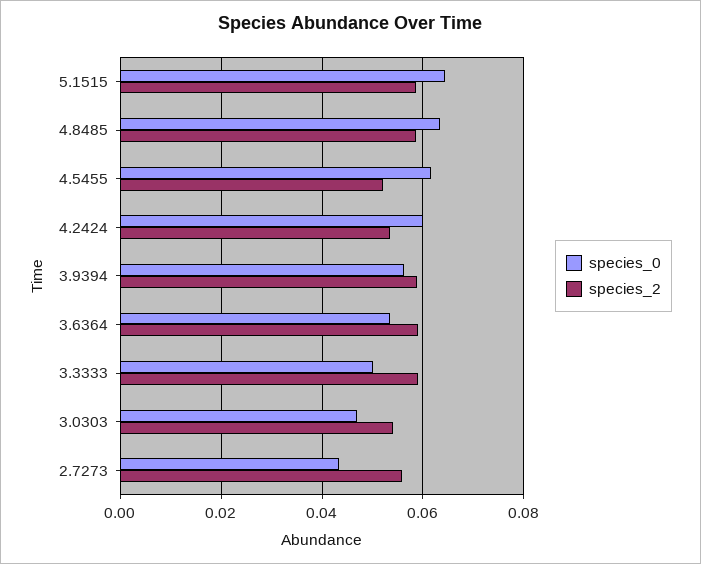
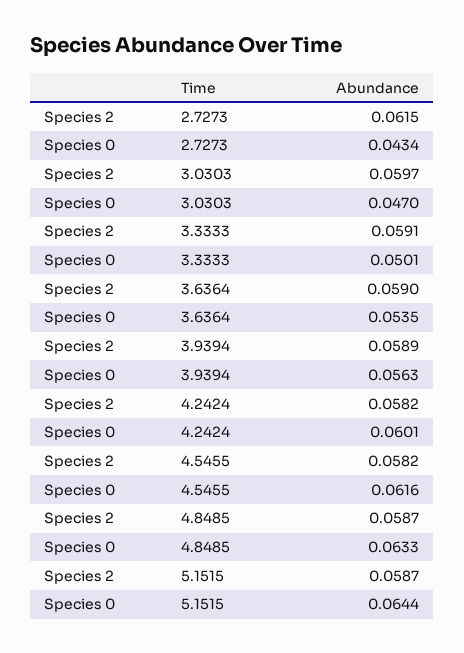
species_2, 4.5455: 0.052 -> 0.0582
species_2, 4.2424: 0.054 -> 0.0582
species_2, 3.0303: 0.054 -> 0.0597
species_2, 2.7273: 0.056 -> 0.0615

